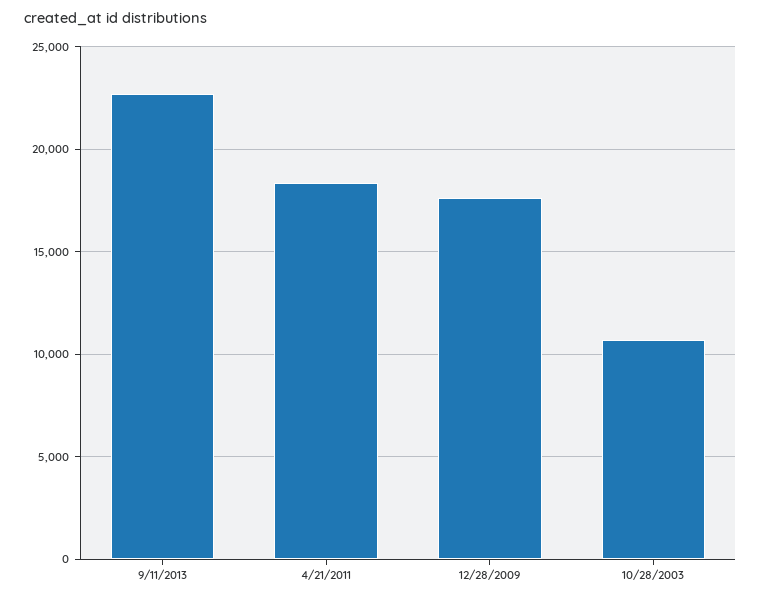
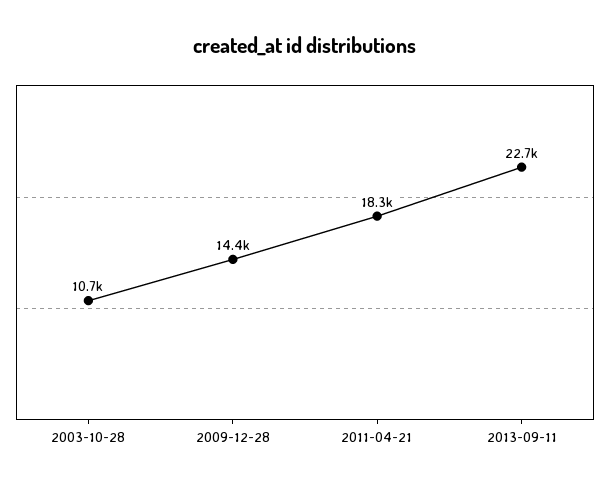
12/28/2009: 17500 -> 14400

